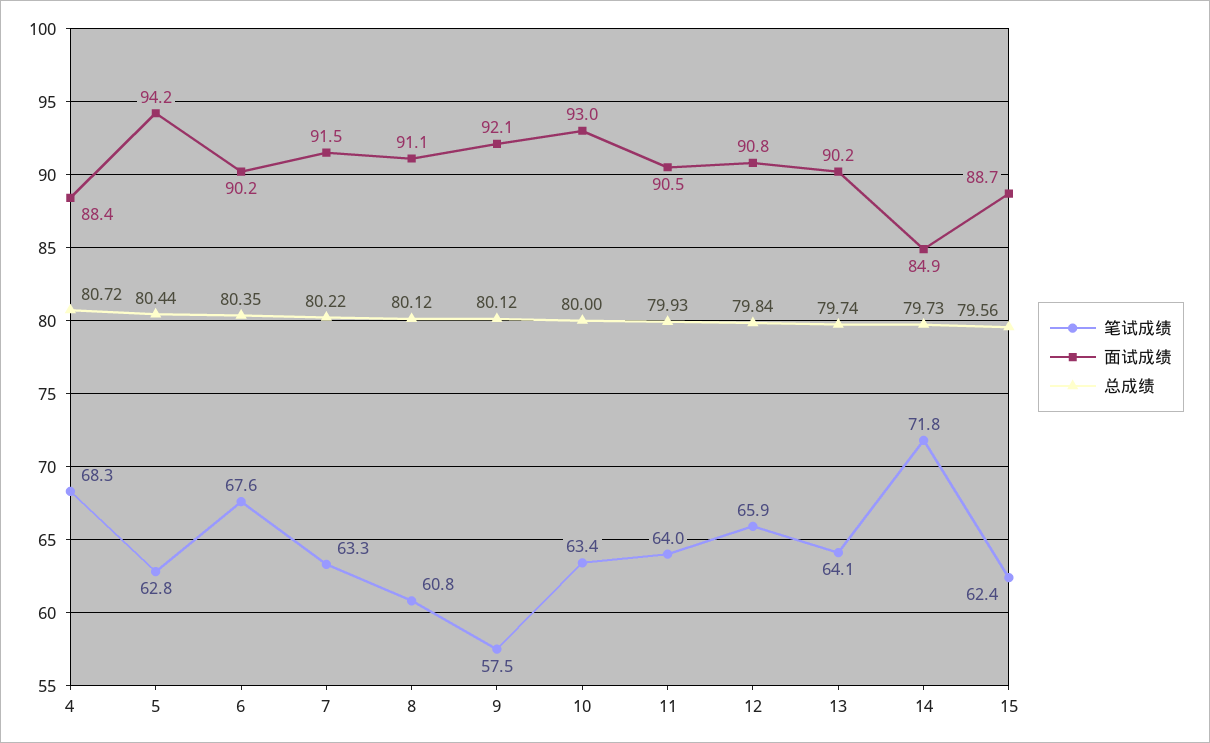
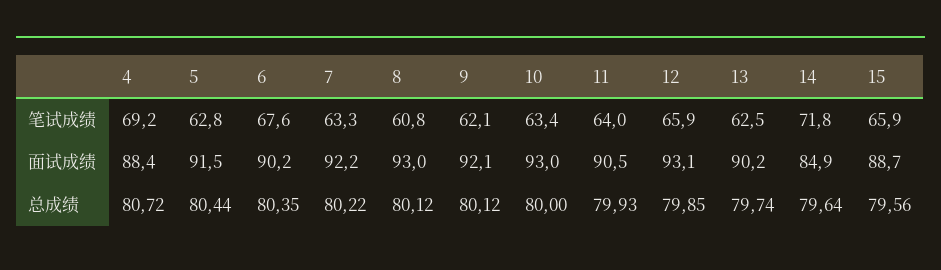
笔试成绩, 4: 68.3 -> 69.2
面试成绩, 5: 94.2 -> 91.5
面试成绩, 7: 91.5 -> 92.2
面试成绩, 8: 91.1 -> 93
笔试成绩, 9: 57.5 -> 62.1
面试成绩, 12: 90.8 -> 93.1
总成绩, 12: 79.84 -> 79.85
笔试成绩, 13: 64.1 -> 62.5
总成绩, 14: 79.73 -> 79.64
笔试成绩, 15: 62.4 -> 65.9

